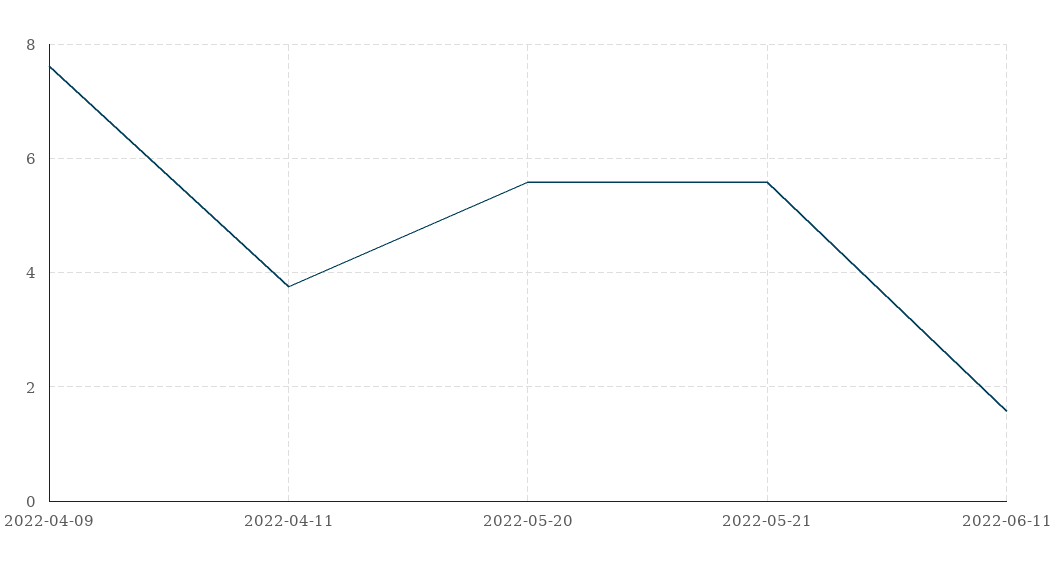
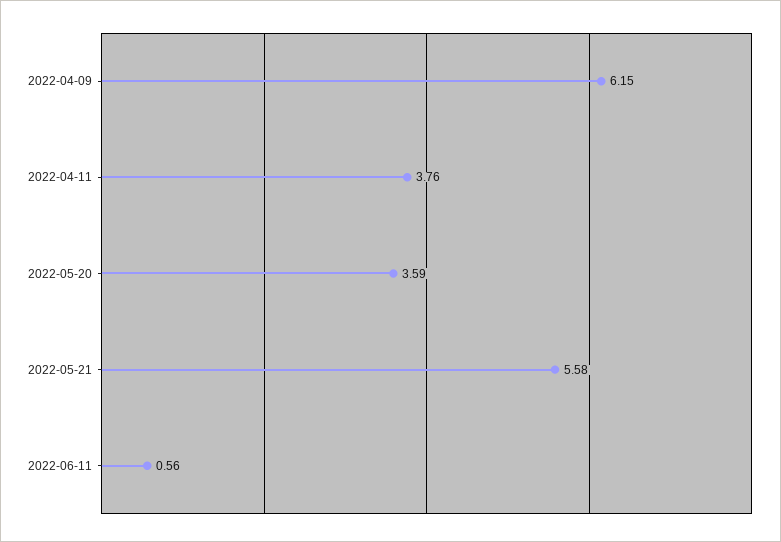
2022-04-09: 7.6 -> 6.15
2022-05-20: 5.6 -> 3.59
2022-06-11: 1.6 -> 0.56

